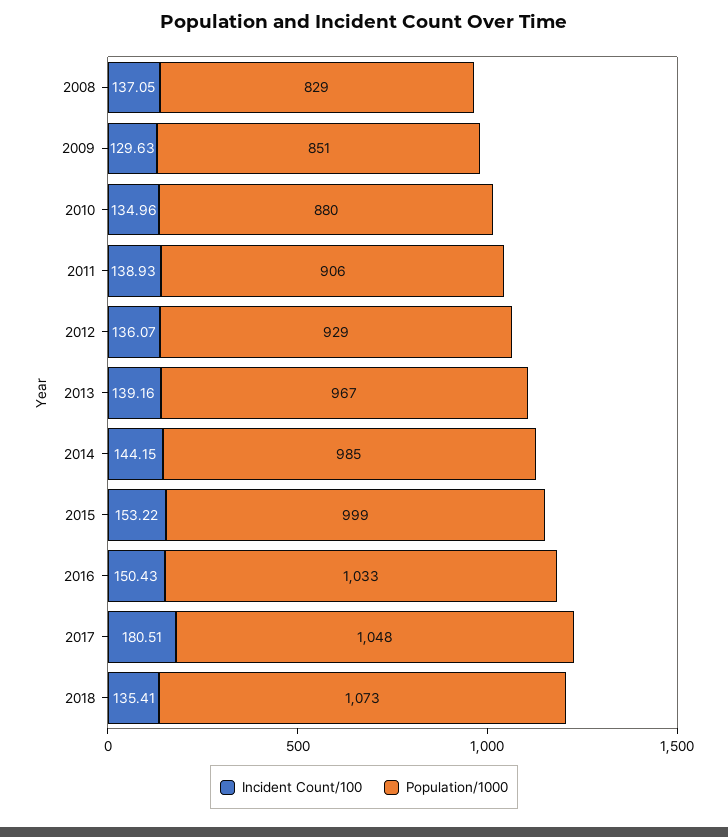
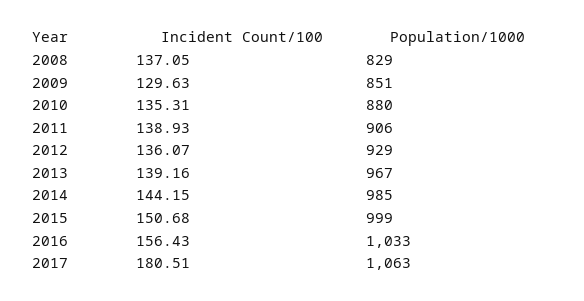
Incident Count/100, 2010: 134.96 -> 135.31
Incident Count/100, 2015: 153.22 -> 150.68
Incident Count/100, 2016: 150.43 -> 156.43
Population/1000, 2017: 1048 -> 1063
Incident Count/100, 2018: 135.41 -> none
Population/1000, 2018: 1073 -> none

